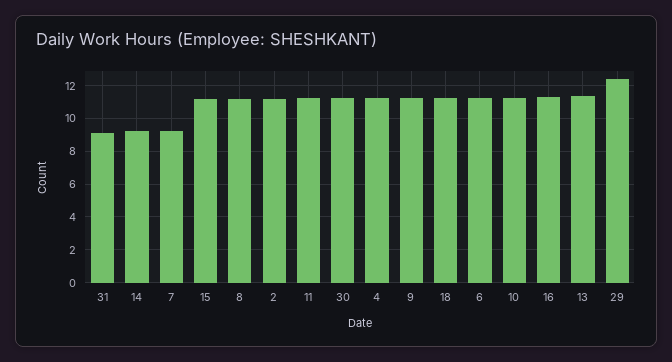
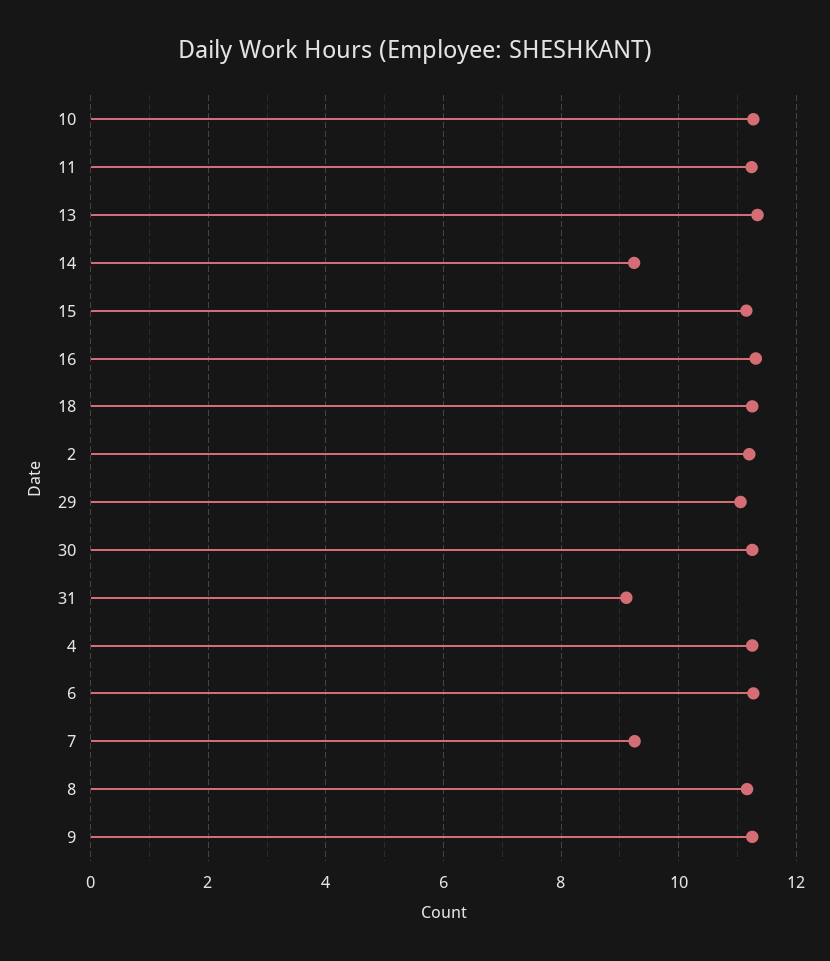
29: 12.5 -> 11

